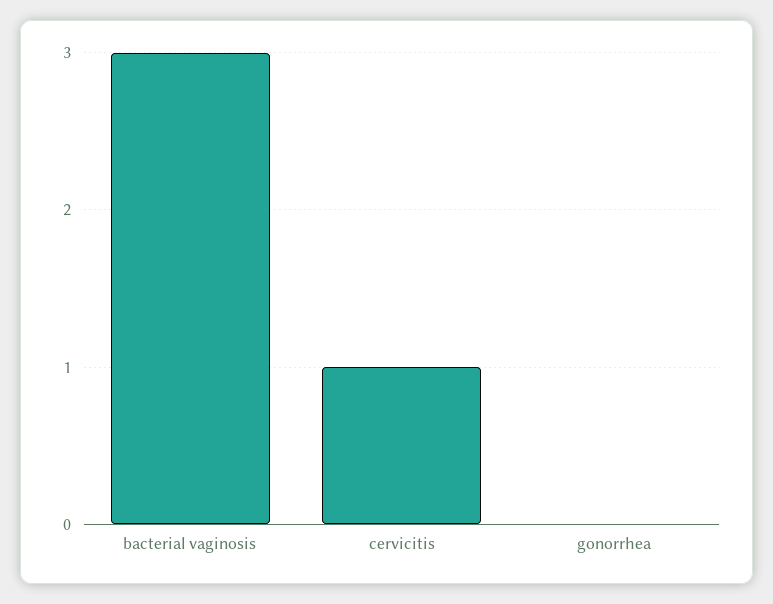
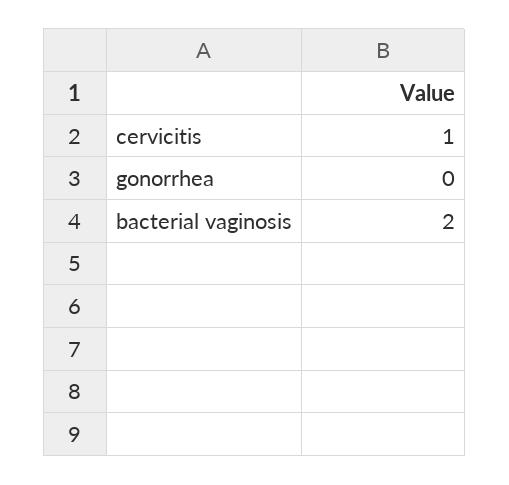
bacterial vaginosis: 3 -> 2

